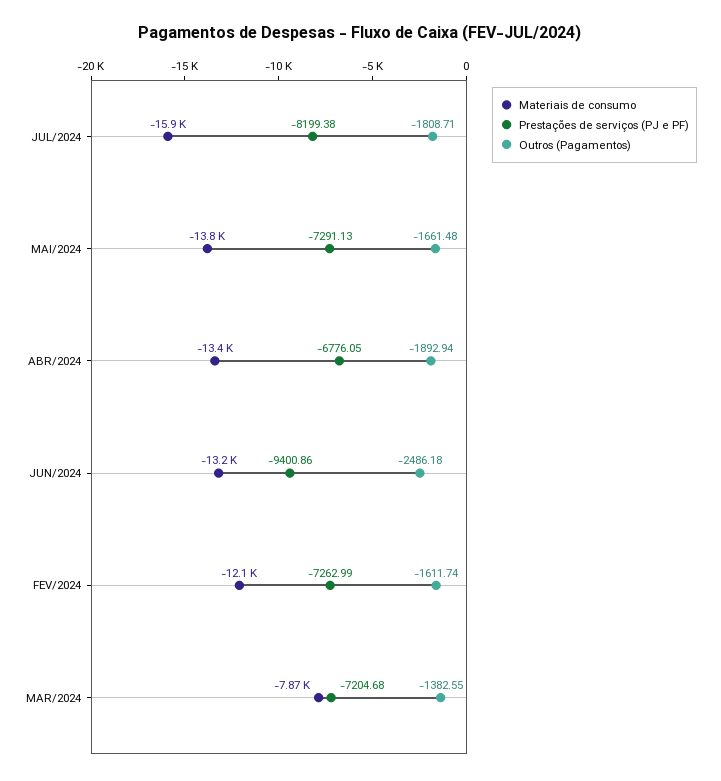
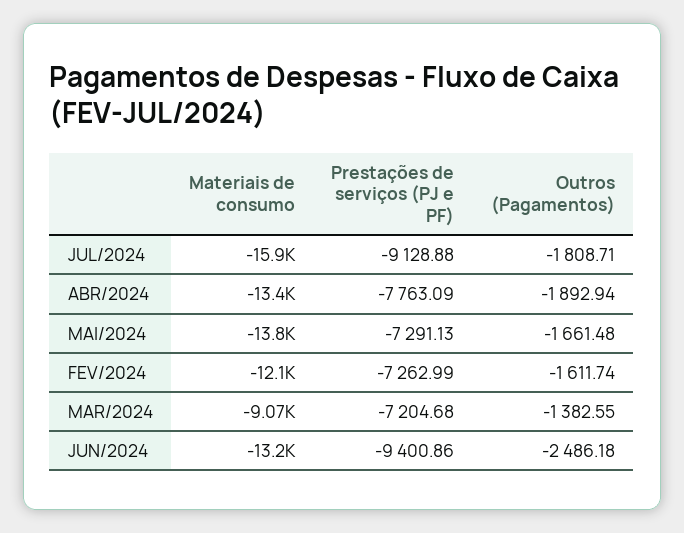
Prestações de serviços (PJ e PF), JUL/2024: -8199.38 -> -9128.88
Prestações de serviços (PJ e PF), ABR/2024: -6776.05 -> -7763.09
Materiais de consumo, MAR/2024: -7870 -> -9070

